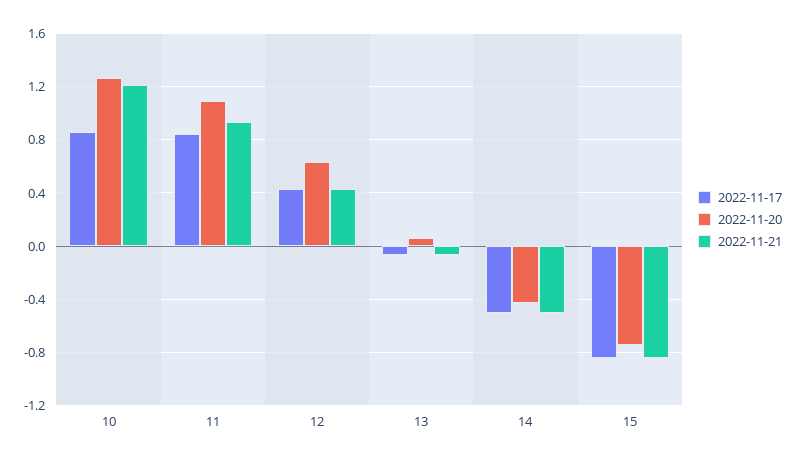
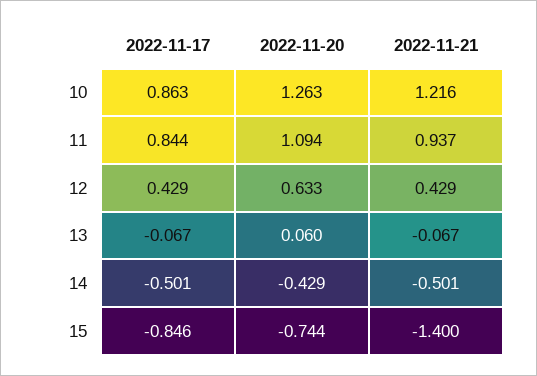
2022-11-21, 15: -0.85 -> -1.4

